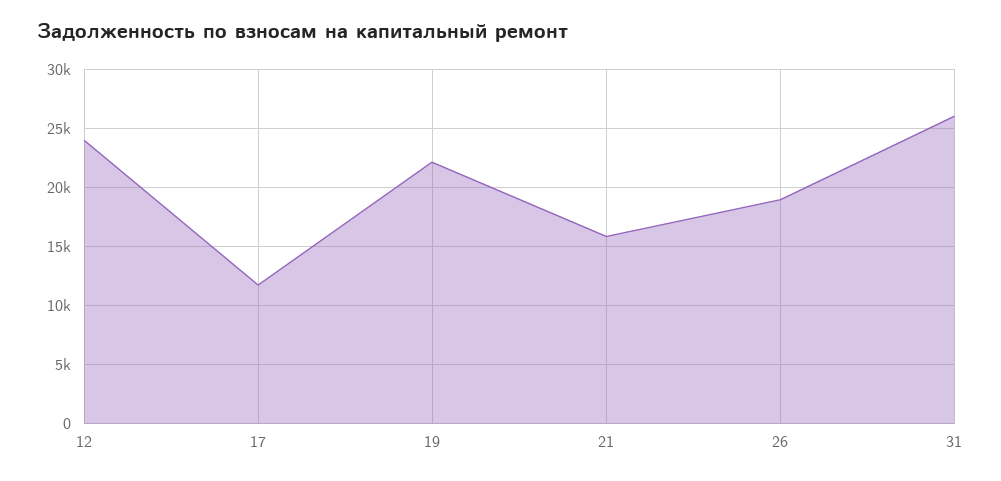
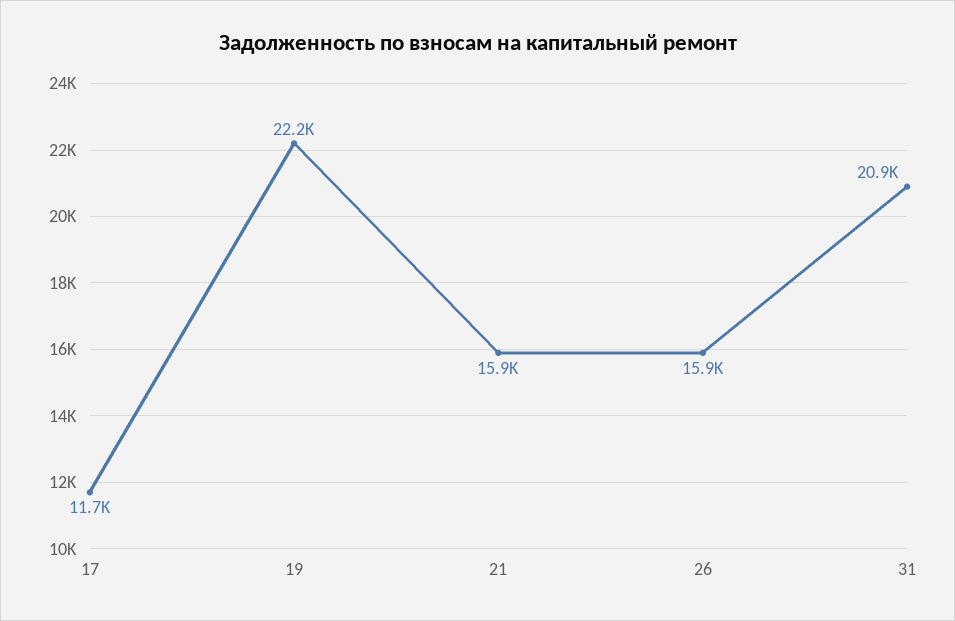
12: 24000 -> none
26: 19000 -> 15900
31: 26000 -> 20900

